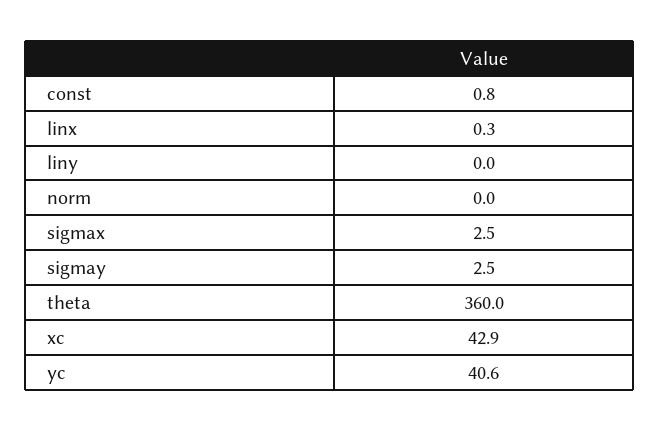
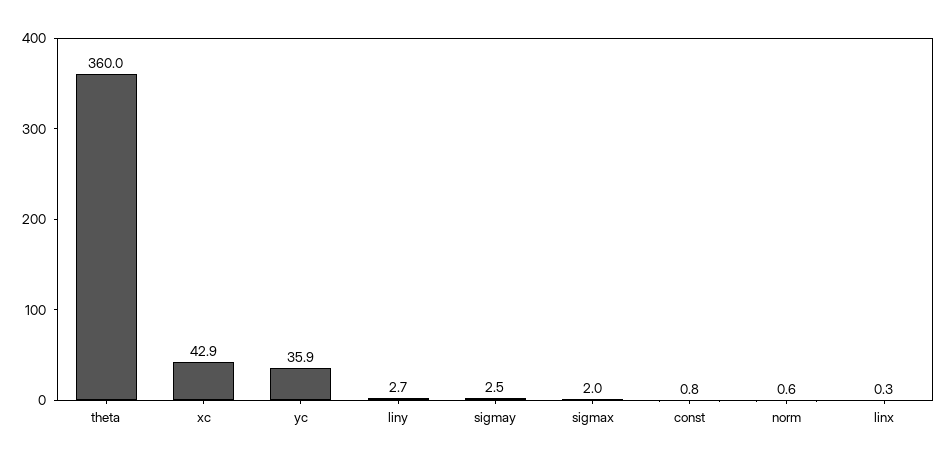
liny: 0 -> 2.7
norm: 0 -> 0.6
sigmax: 2.5 -> 2
yc: 40.6 -> 35.9

